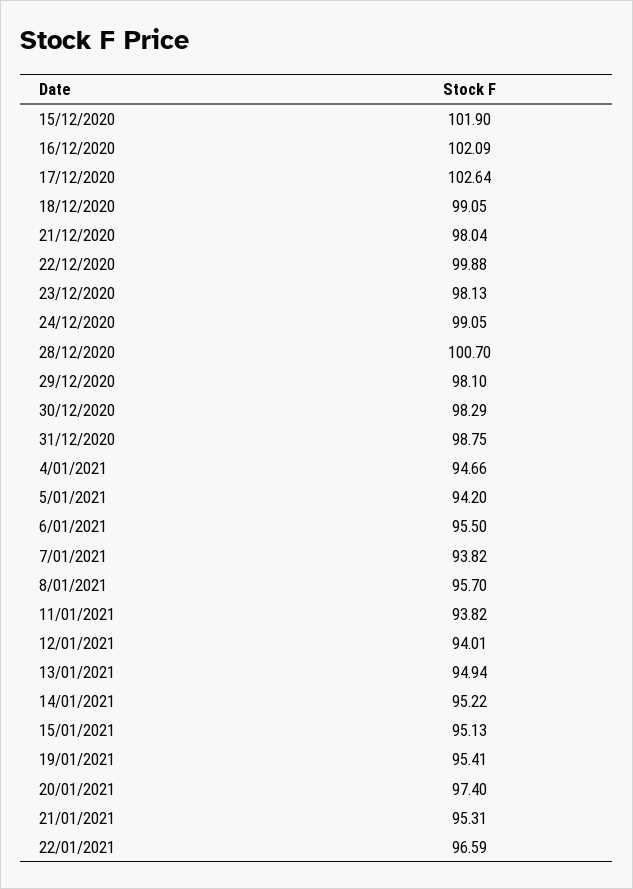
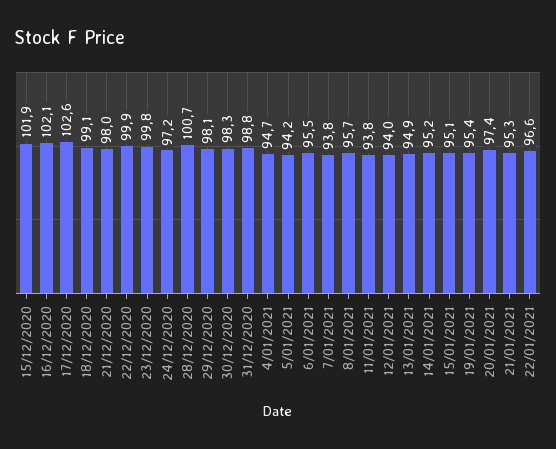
23/12/2020: 98.13 -> 99.8
24/12/2020: 99.05 -> 97.2

